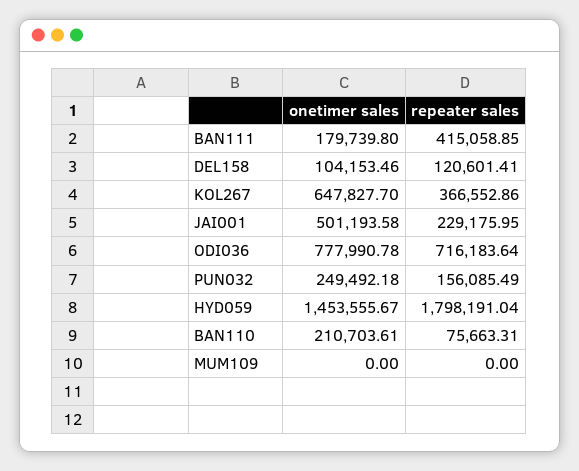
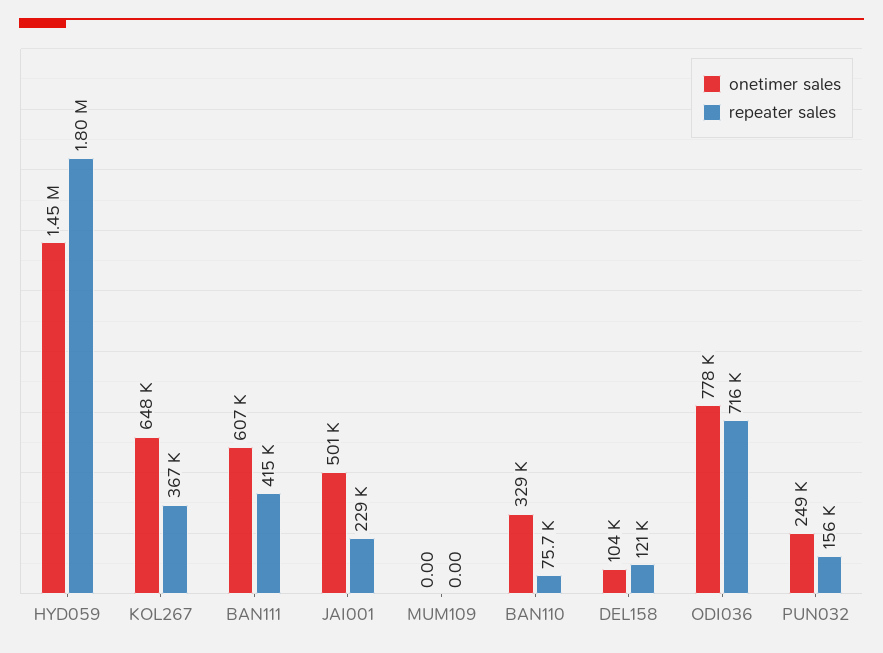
onetimer sales, BAN111: 179739.8 -> 607000
onetimer sales, BAN110: 210703.61 -> 329000

